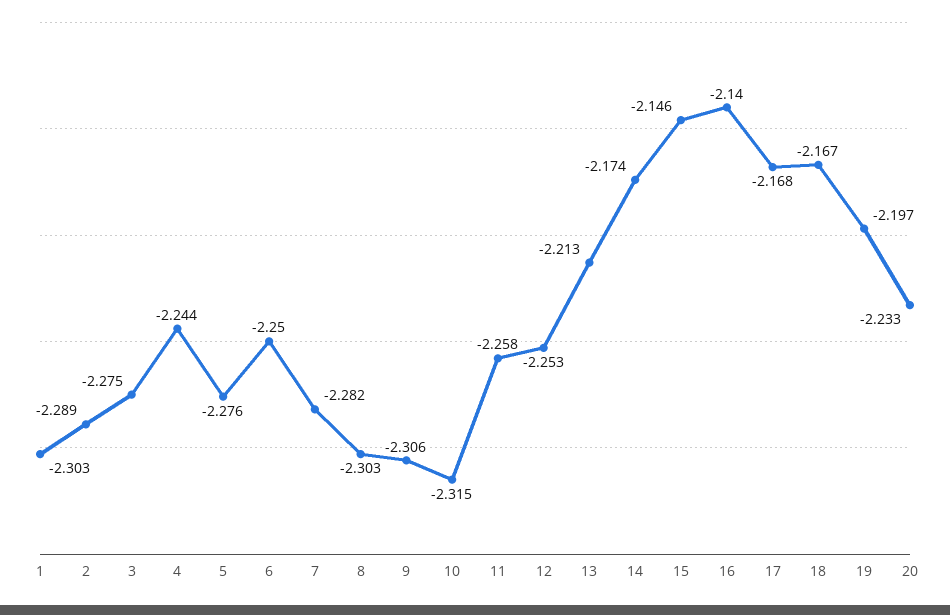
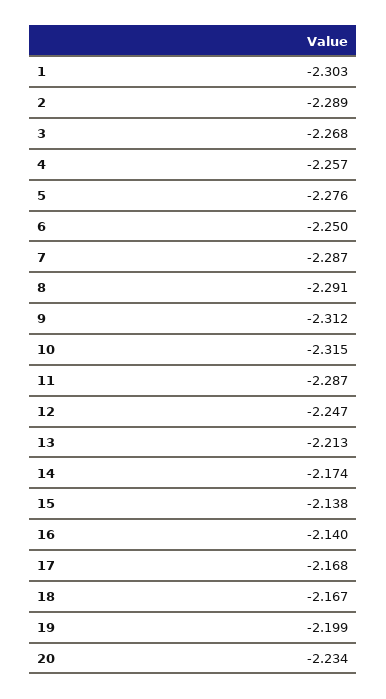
3: -2.275 -> -2.268
4: -2.244 -> -2.257
7: -2.282 -> -2.287
8: -2.303 -> -2.291
9: -2.306 -> -2.312
11: -2.258 -> -2.287
12: -2.253 -> -2.247
15: -2.146 -> -2.138
19: -2.197 -> -2.199
20: -2.233 -> -2.234

